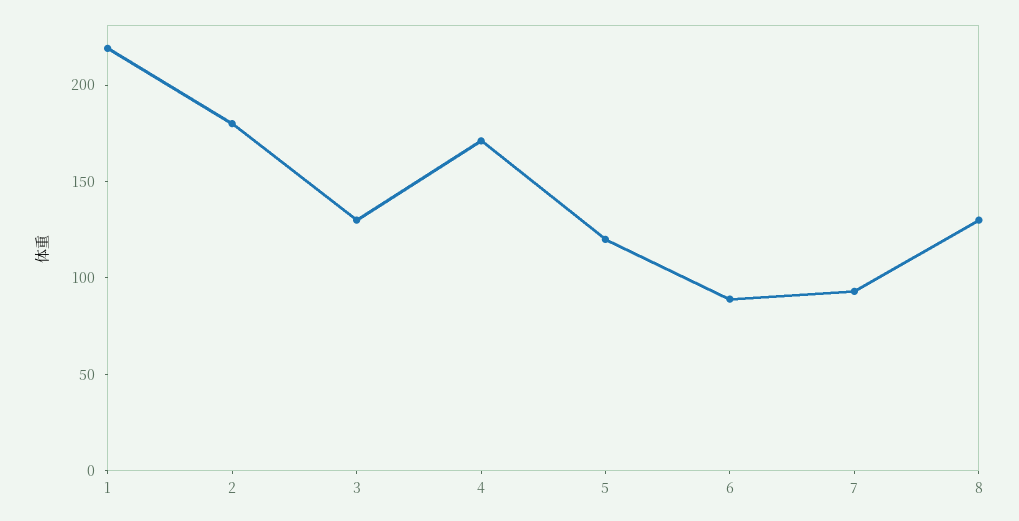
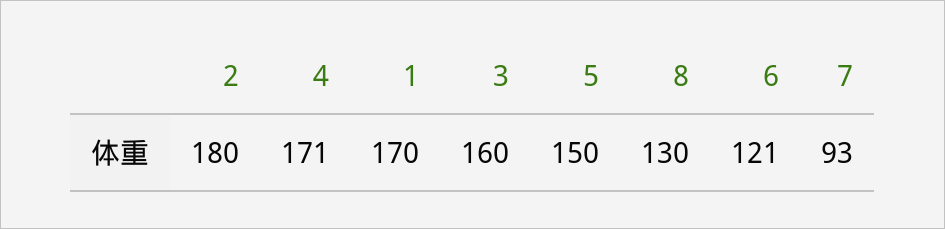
1: 220 -> 170
3: 130 -> 160
5: 120 -> 150
6: 90 -> 121

